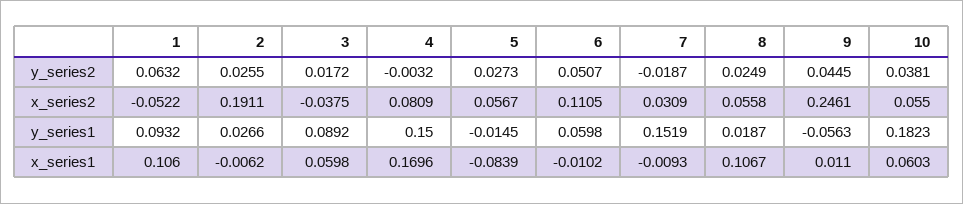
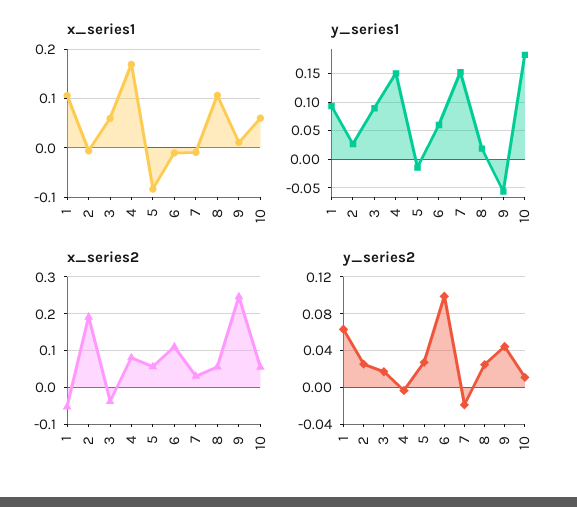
y_series2, 6: 0.0507 -> 0.1
y_series2, 10: 0.0381 -> 0.01

